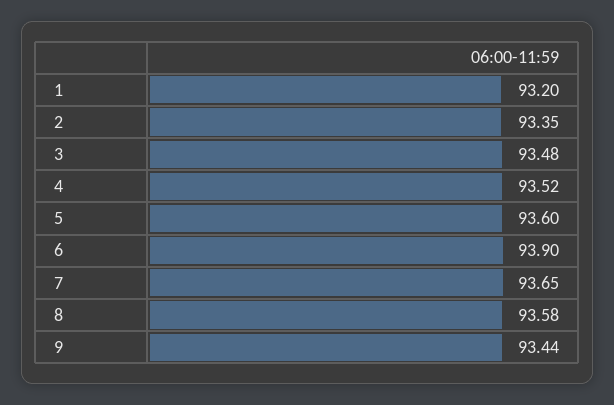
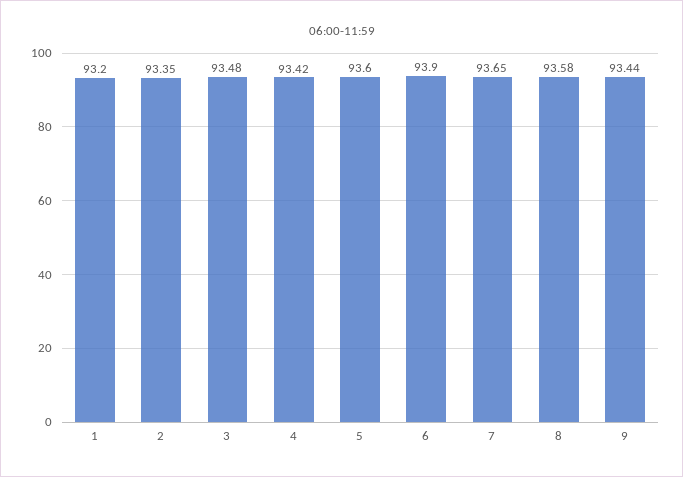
4: 93.52 -> 93.42

